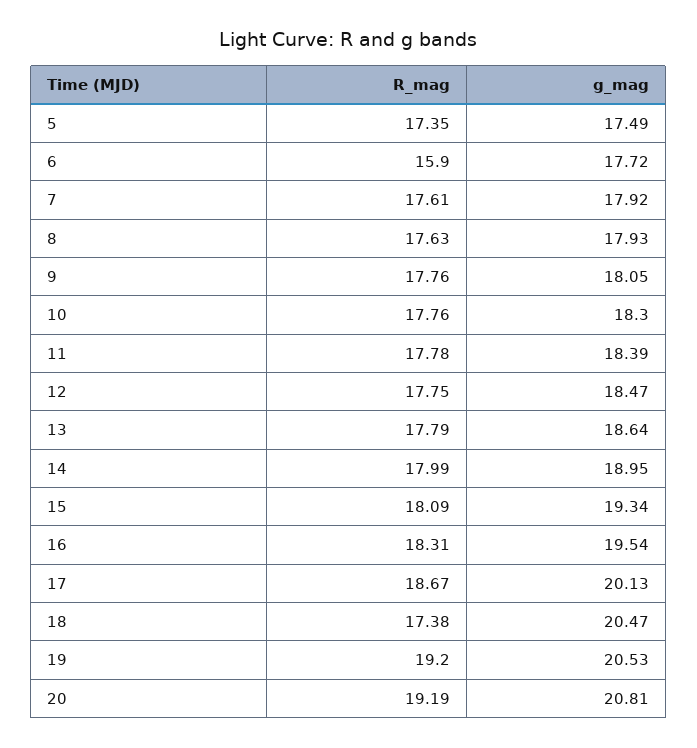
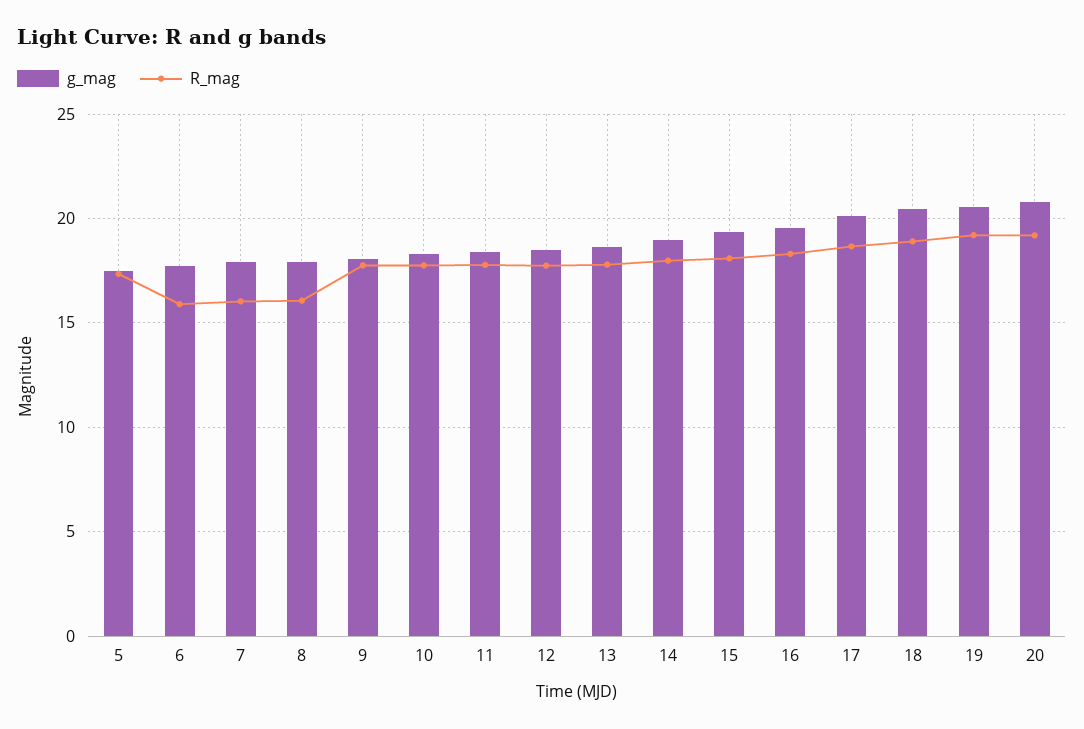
R_mag, 7: 17.61 -> 16
R_mag, 8: 17.63 -> 16
R_mag, 18: 17.38 -> 19

